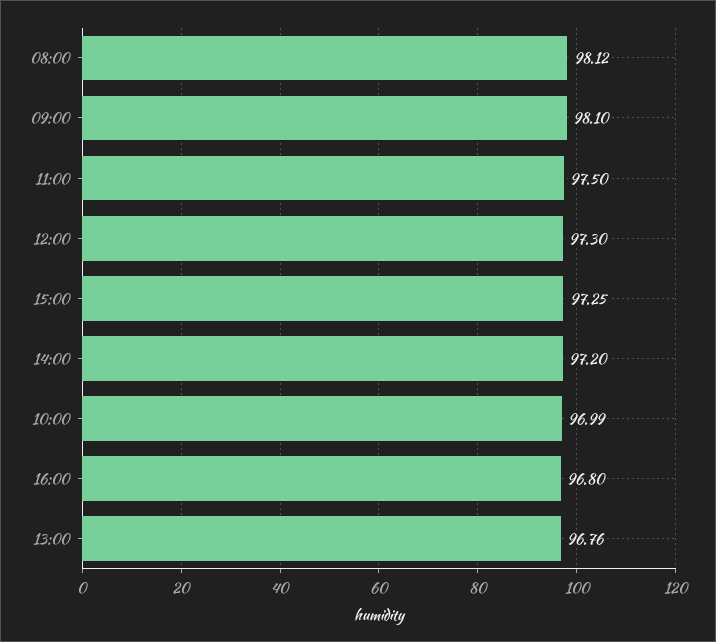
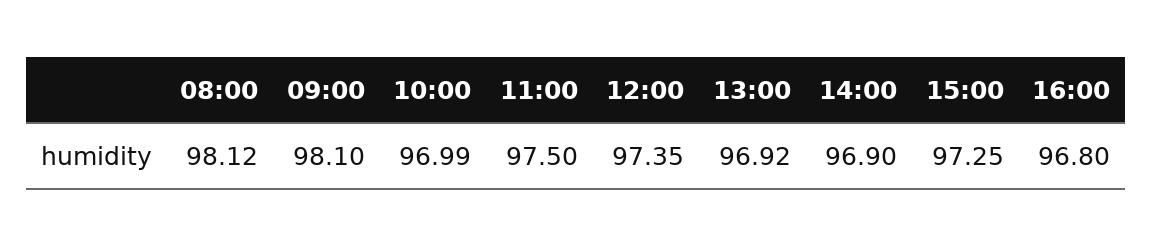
12:00: 97.3 -> 97.35
14:00: 97.2 -> 96.9
13:00: 96.76 -> 96.92

